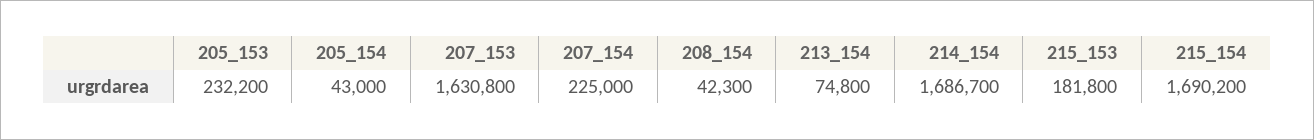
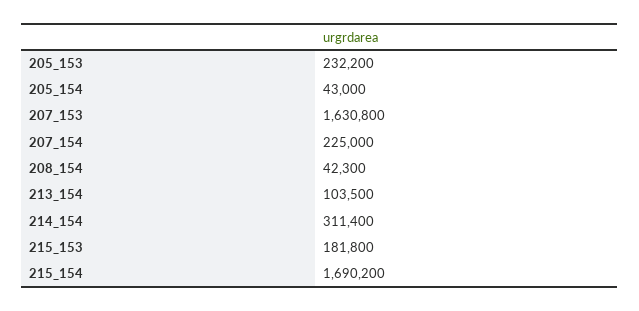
213_154: 74800 -> 103500
214_154: 1686700 -> 311400

